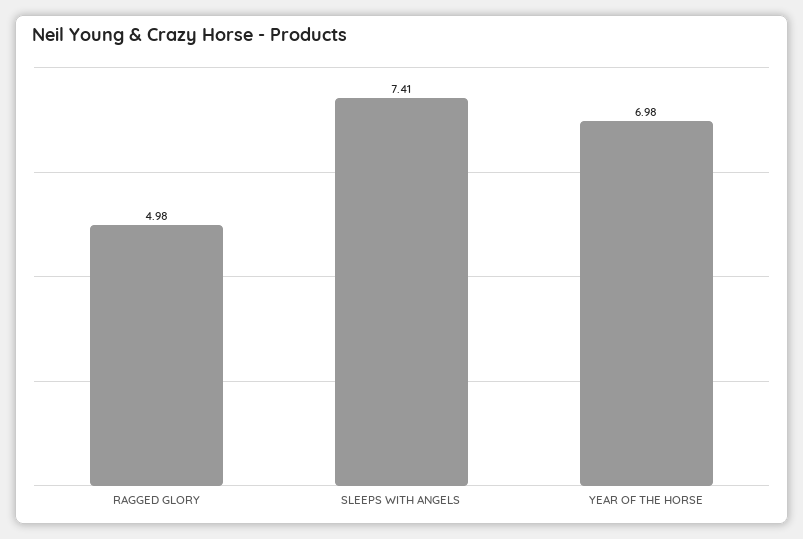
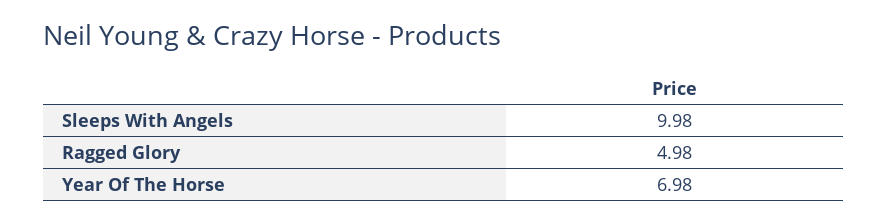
SLEEPS WITH ANGELS: 7.41 -> 9.98

